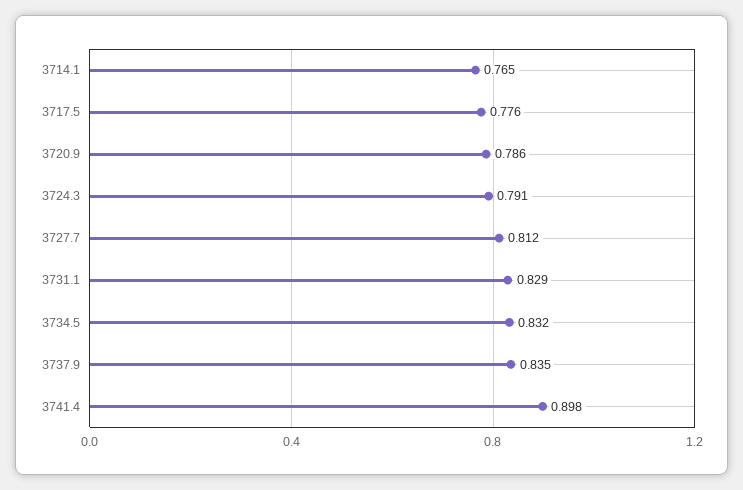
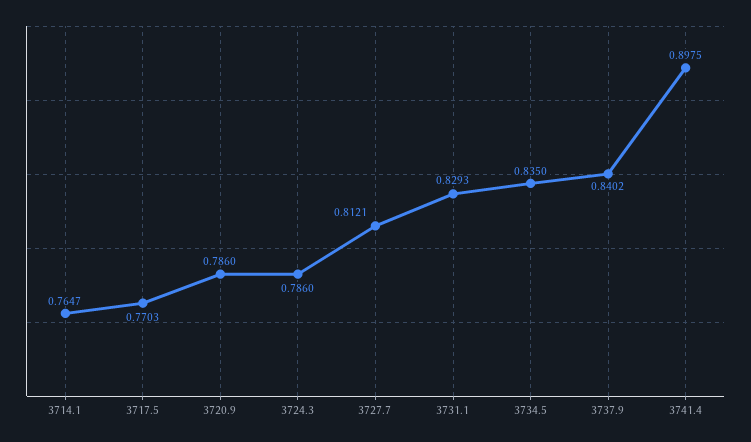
3717.5: 0.776 -> 0.7703
3724.3: 0.791 -> 0.786
3734.5: 0.832 -> 0.835
3737.9: 0.835 -> 0.8402

